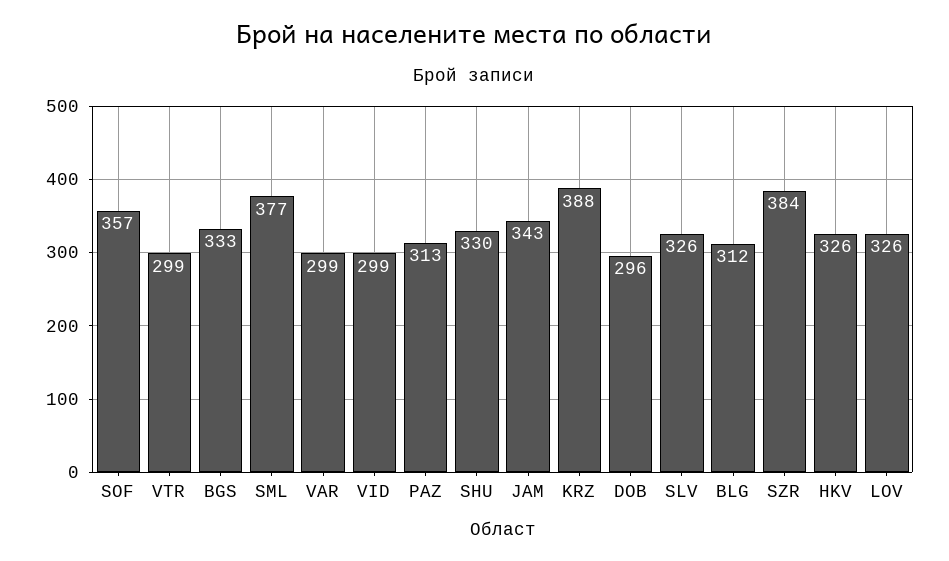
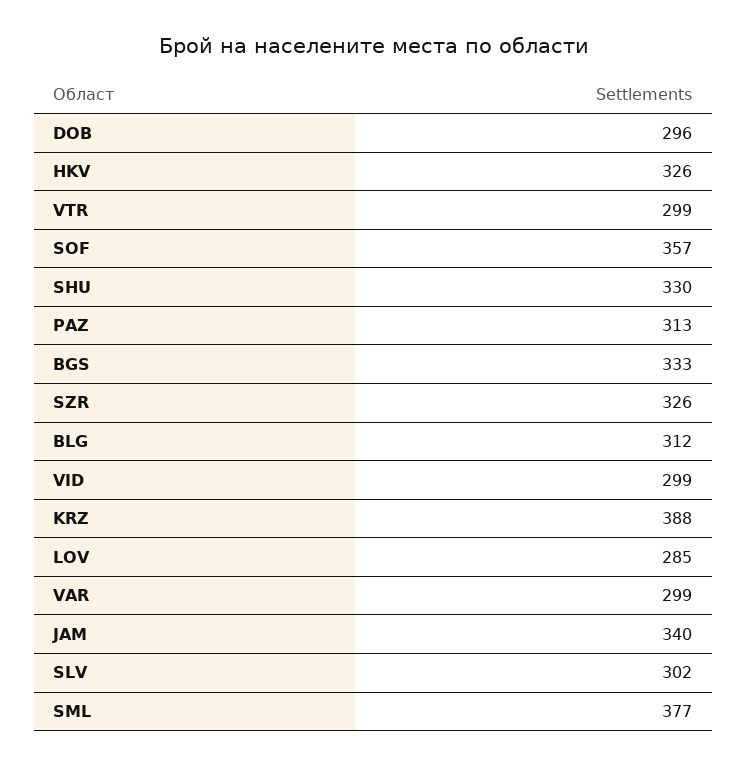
JAM: 343 -> 340
SLV: 326 -> 302
SZR: 384 -> 326
LOV: 326 -> 285

